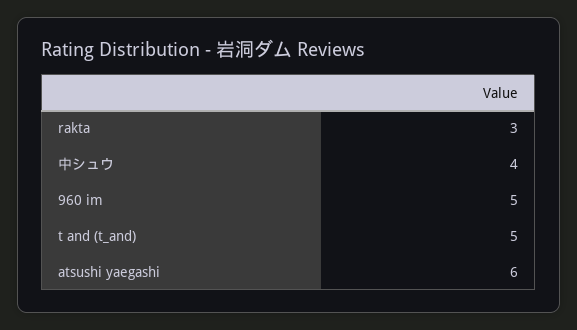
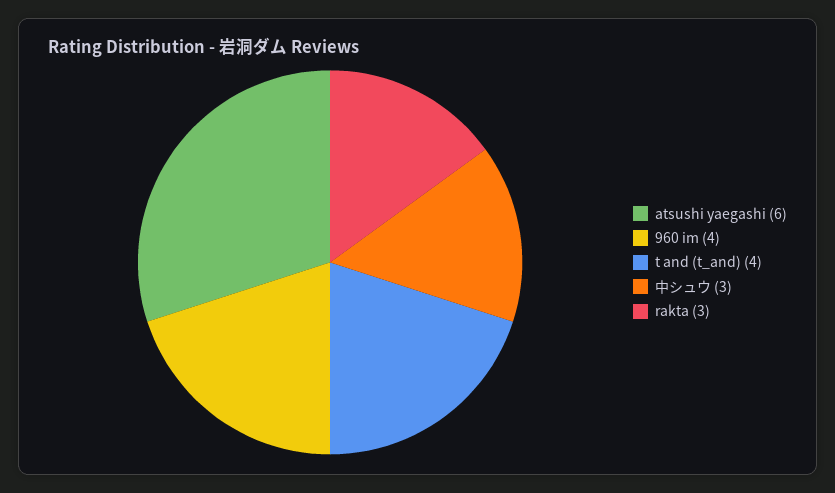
中シュウ: 4 -> 3
960 im: 5 -> 4
t and (t_and): 5 -> 4

